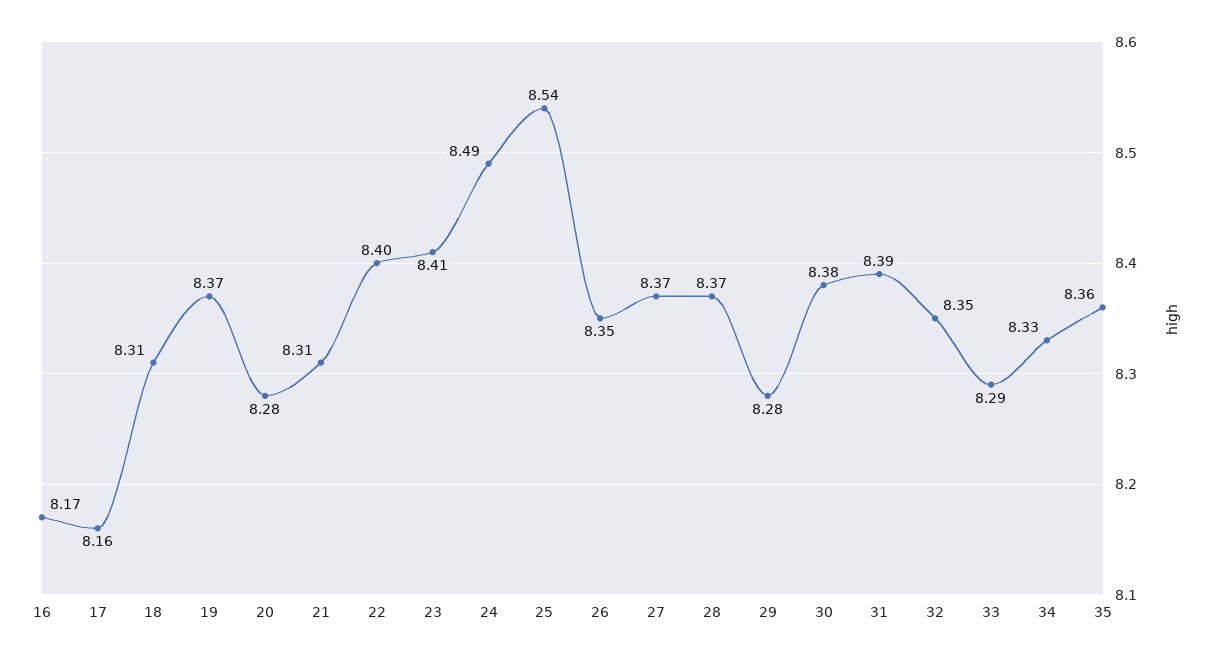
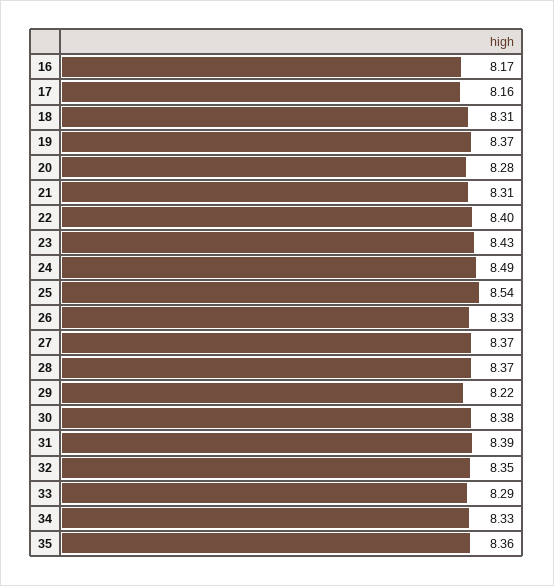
23: 8.41 -> 8.43
26: 8.35 -> 8.33
29: 8.28 -> 8.22

